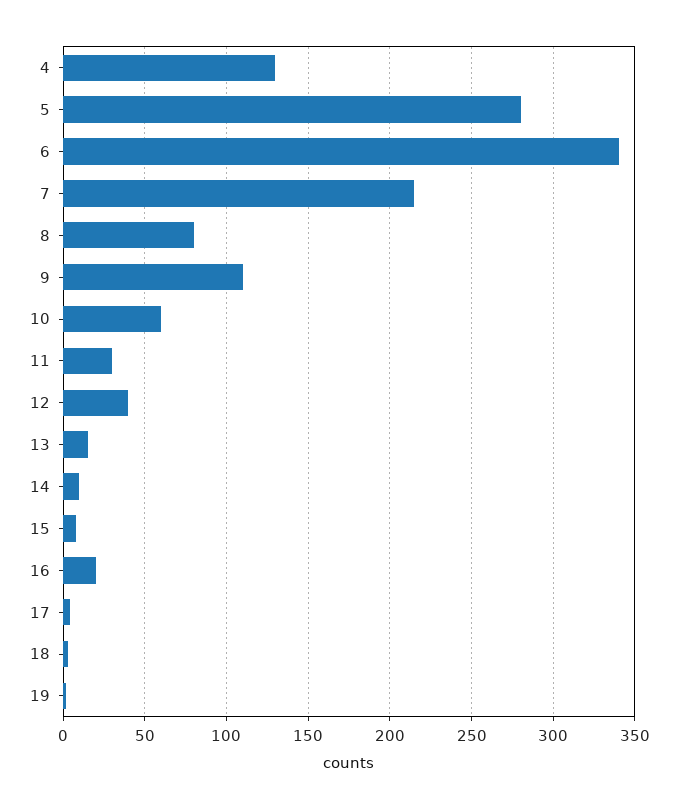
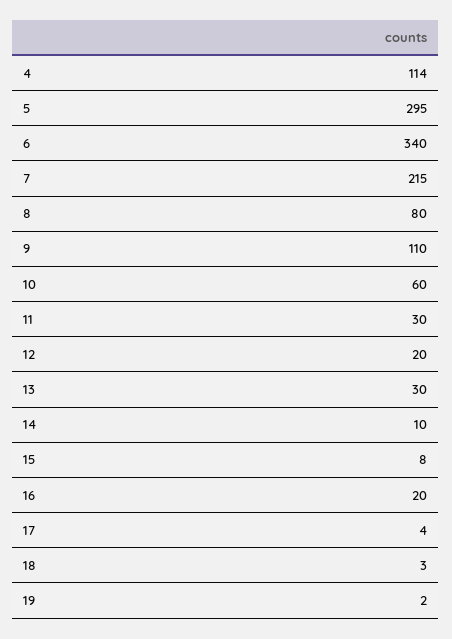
4: 130 -> 114
5: 280 -> 295
12: 40 -> 20
13: 15 -> 30

